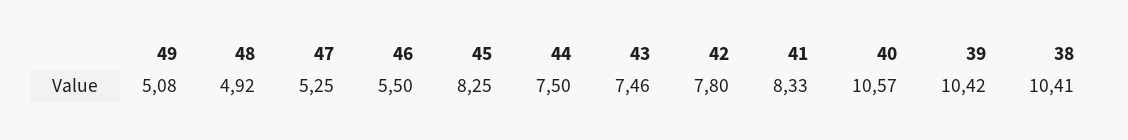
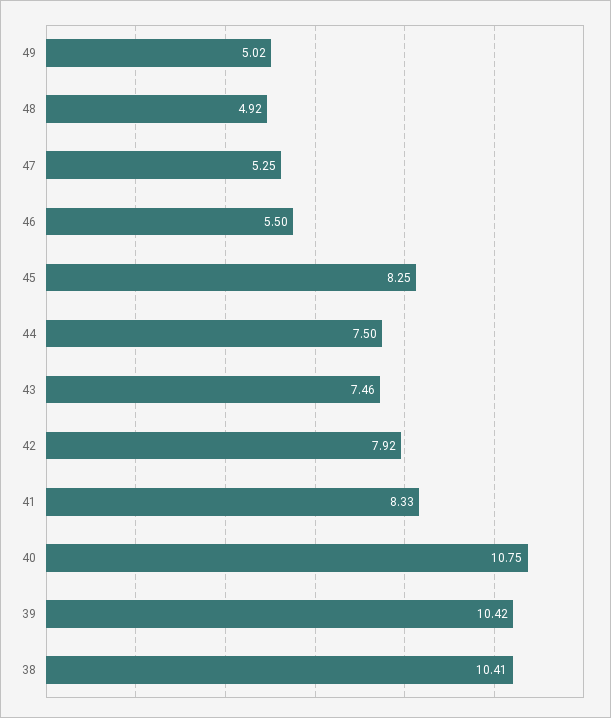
49: 5.08 -> 5.02
42: 7.8 -> 7.92
40: 10.57 -> 10.75

